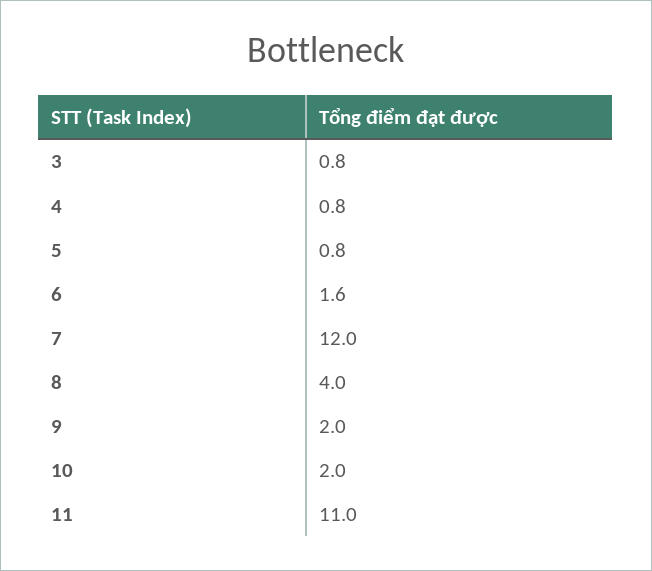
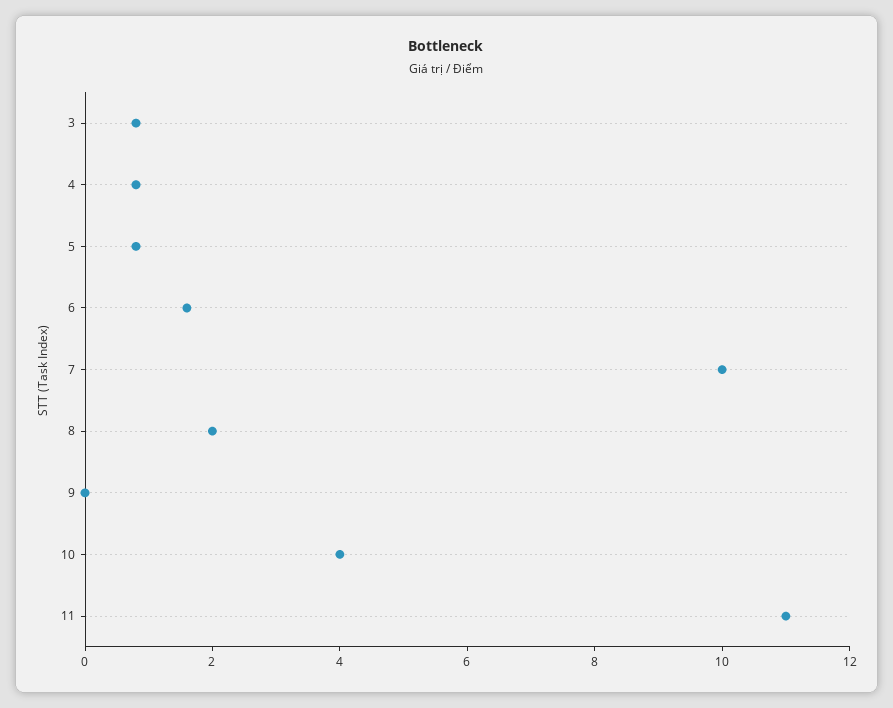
7: 12 -> 10
8: 4 -> 2
9: 2 -> 0
10: 2 -> 4

